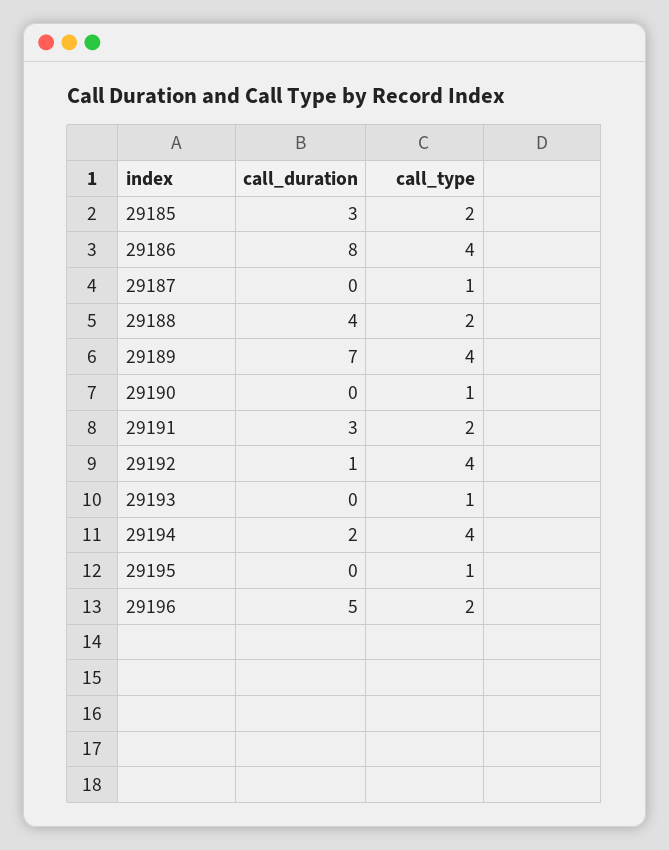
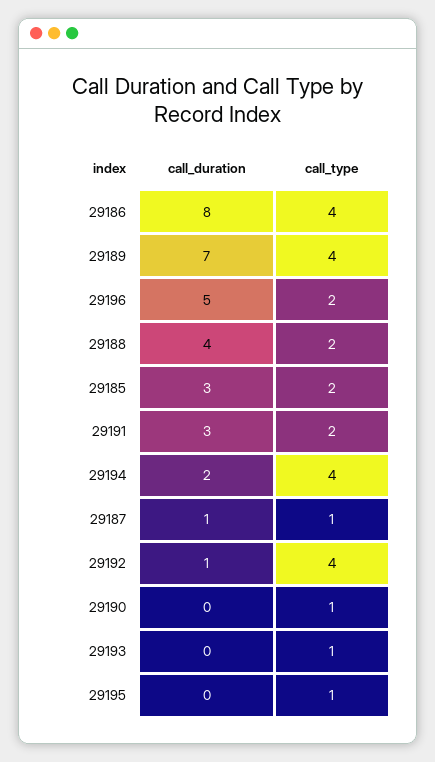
call_duration, 29187: 0 -> 1

